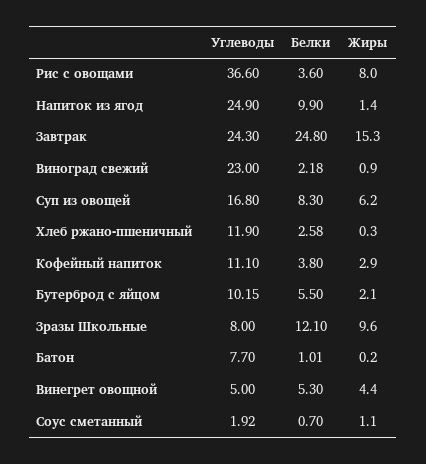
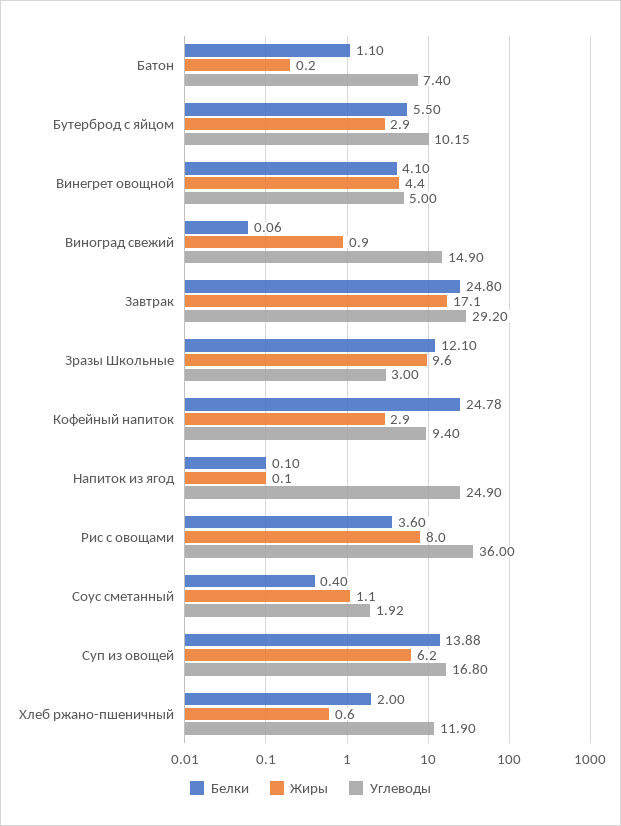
Углеводы, Рис с овощами: 36.6 -> 36
Белки, Напиток из ягод: 9.9 -> 0.1
Жиры, Напиток из ягод: 1.4 -> 0.1
Углеводы, Завтрак: 24.3 -> 29.2
Жиры, Завтрак: 15.3 -> 17.1
Углеводы, Виноград свежий: 23 -> 14.9
Белки, Виноград свежий: 2.18 -> 0.06
Белки, Суп из овощей: 8.3 -> 13.88
Белки, Хлеб ржано-пшеничный: 2.58 -> 2
Жиры, Хлеб ржано-пшеничный: 0.3 -> 0.6
Углеводы, Кофейный напиток: 11.1 -> 9.4
Белки, Кофейный напиток: 3.8 -> 24.78
Жиры, Бутерброд с яйцом: 2.1 -> 2.9
Углеводы, Зразы Школьные: 8 -> 3
Углеводы, Батон: 7.7 -> 7.4
Белки, Батон: 1.01 -> 1.1
Белки, Винегрет овощной: 5.3 -> 4.1
Белки, Соус сметанный: 0.7 -> 0.4

